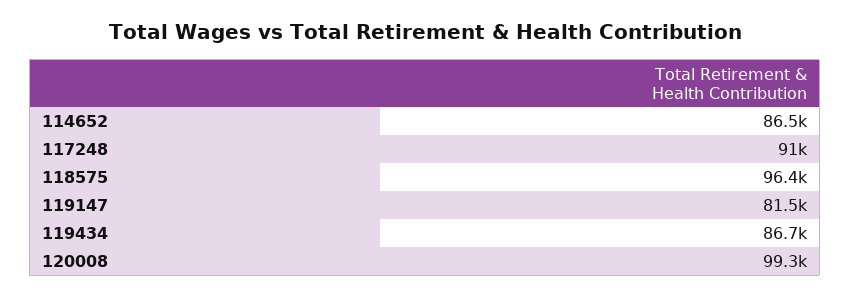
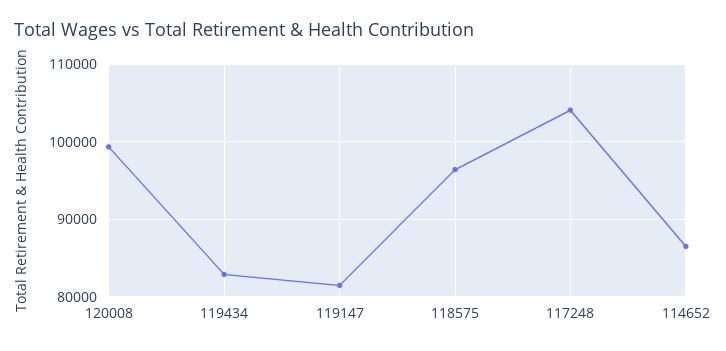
117248: 91000 -> 104000
119434: 86700 -> 83000

